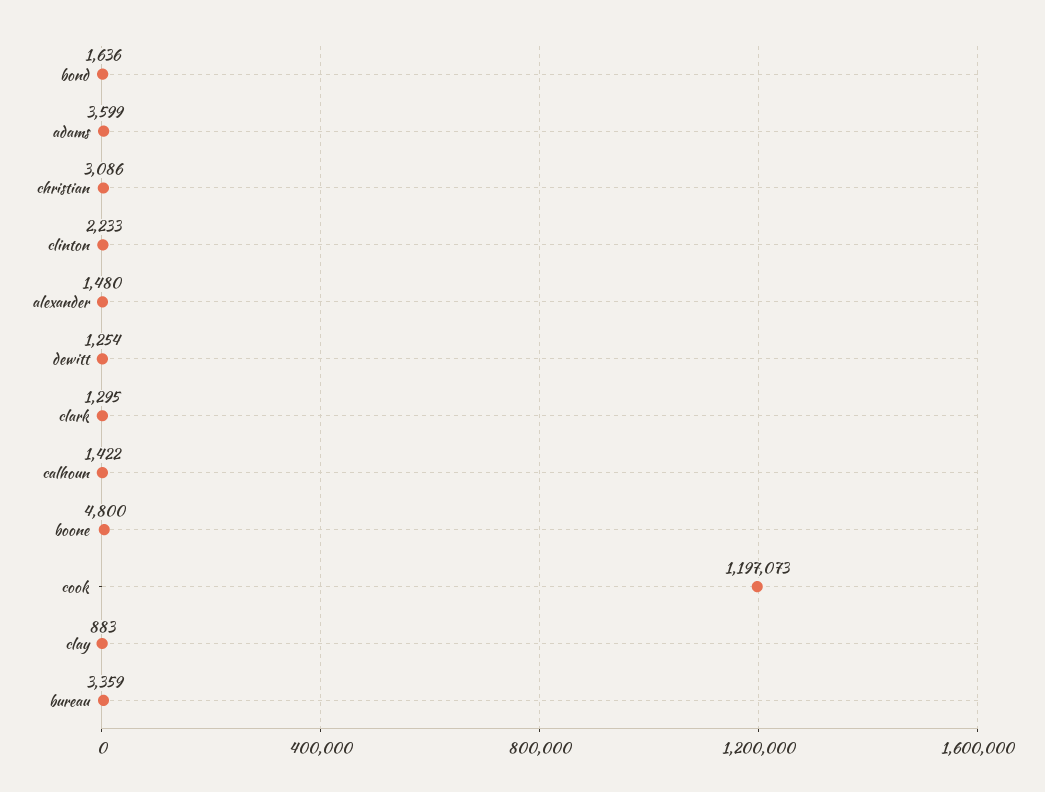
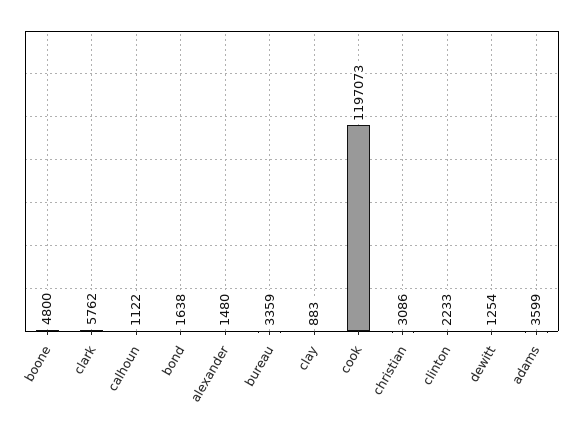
bond: 1636 -> 1638
clark: 1295 -> 5762
calhoun: 1422 -> 1122

